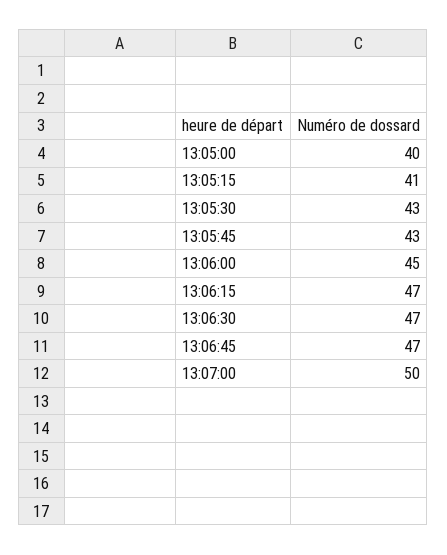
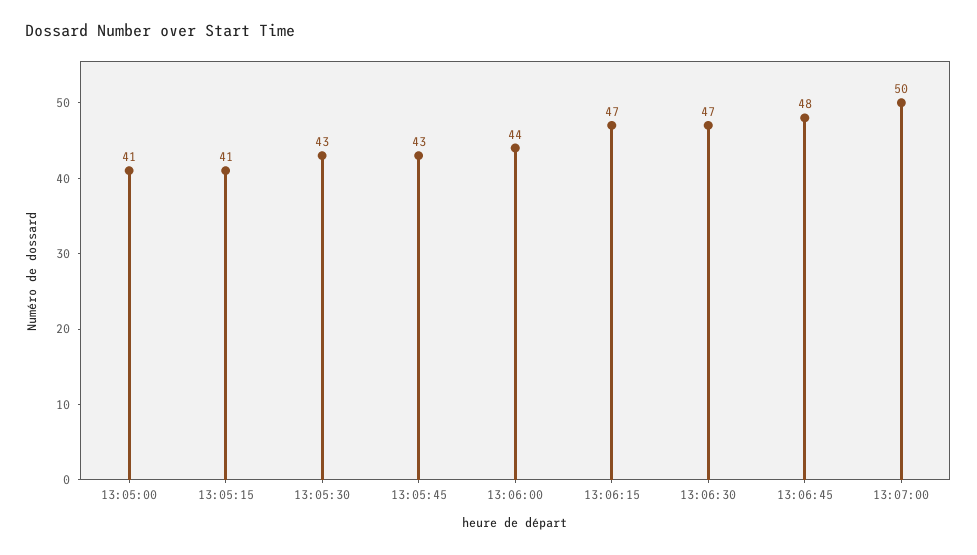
13:05:00: 40 -> 41
13:06:00: 45 -> 44
13:06:45: 47 -> 48

